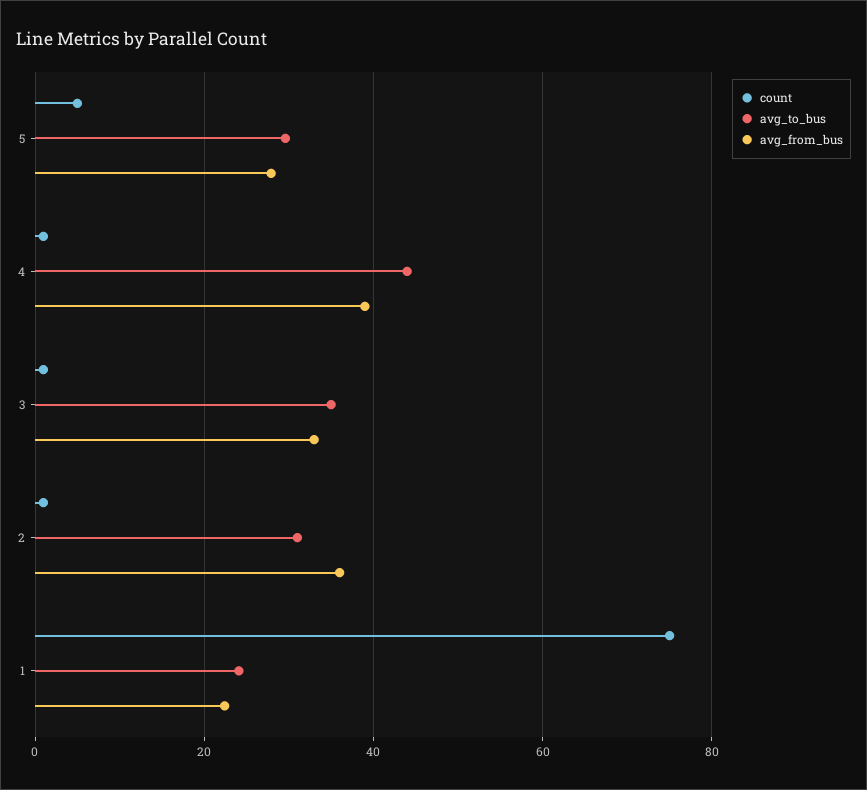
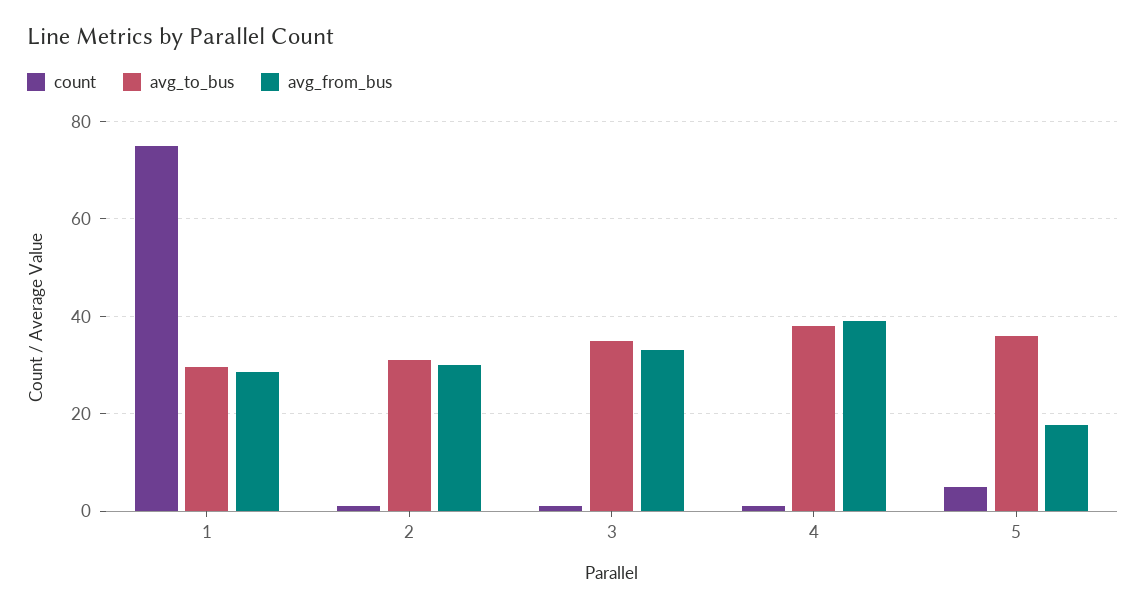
avg_to_bus, 5: 30 -> 36
avg_from_bus, 5: 28 -> 18
avg_to_bus, 4: 44 -> 38
avg_from_bus, 2: 36 -> 30
avg_to_bus, 1: 24 -> 30
avg_from_bus, 1: 22 -> 28

